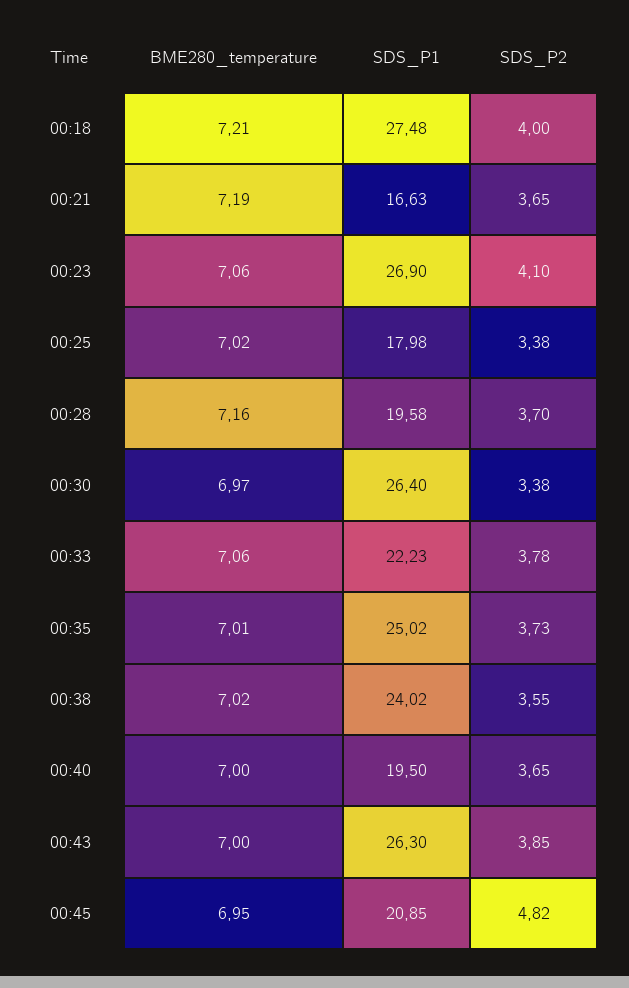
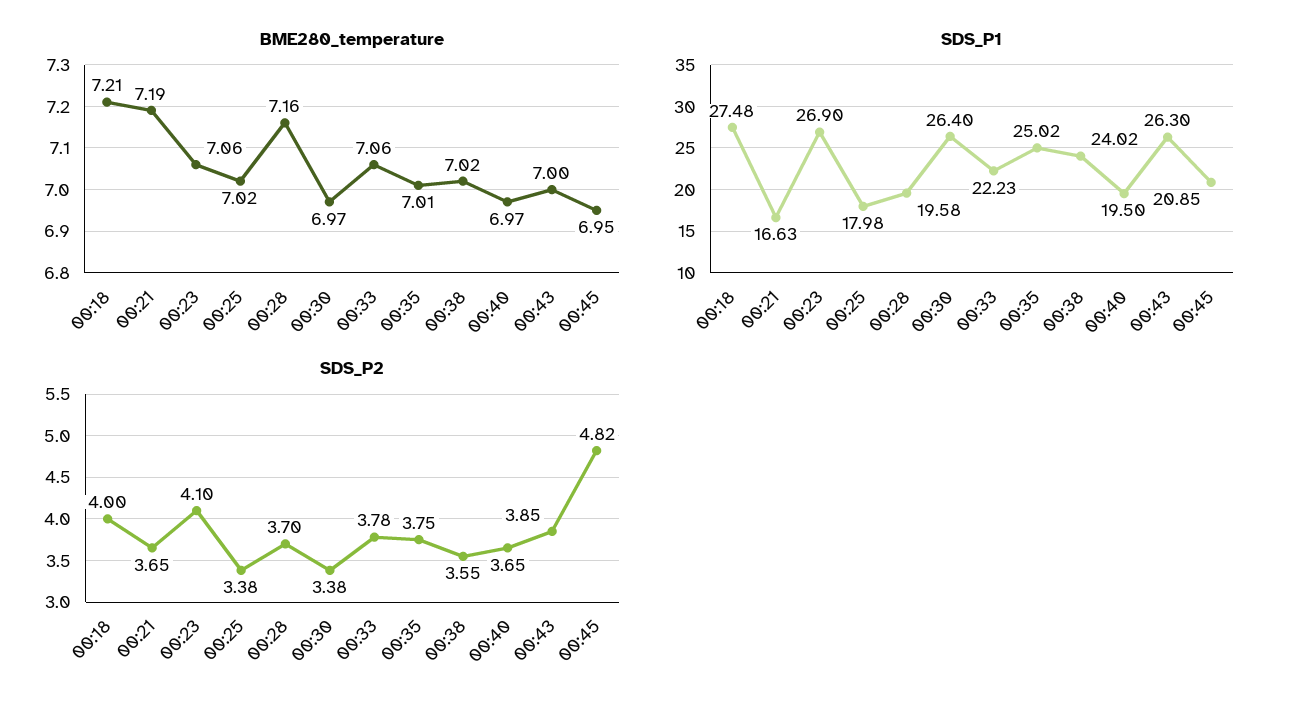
SDS_P2, 00:35: 3.73 -> 3.75
BME280_temperature, 00:40: 7 -> 6.97

